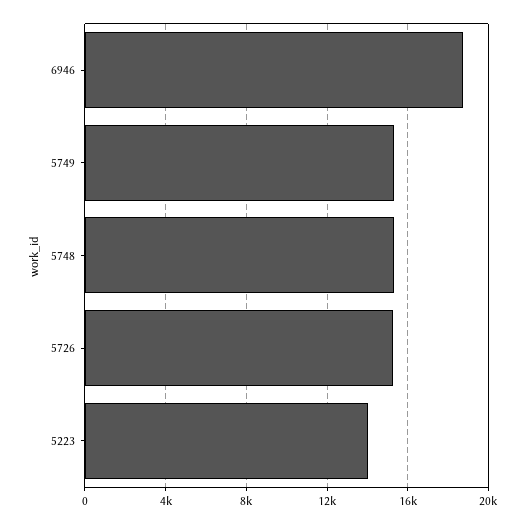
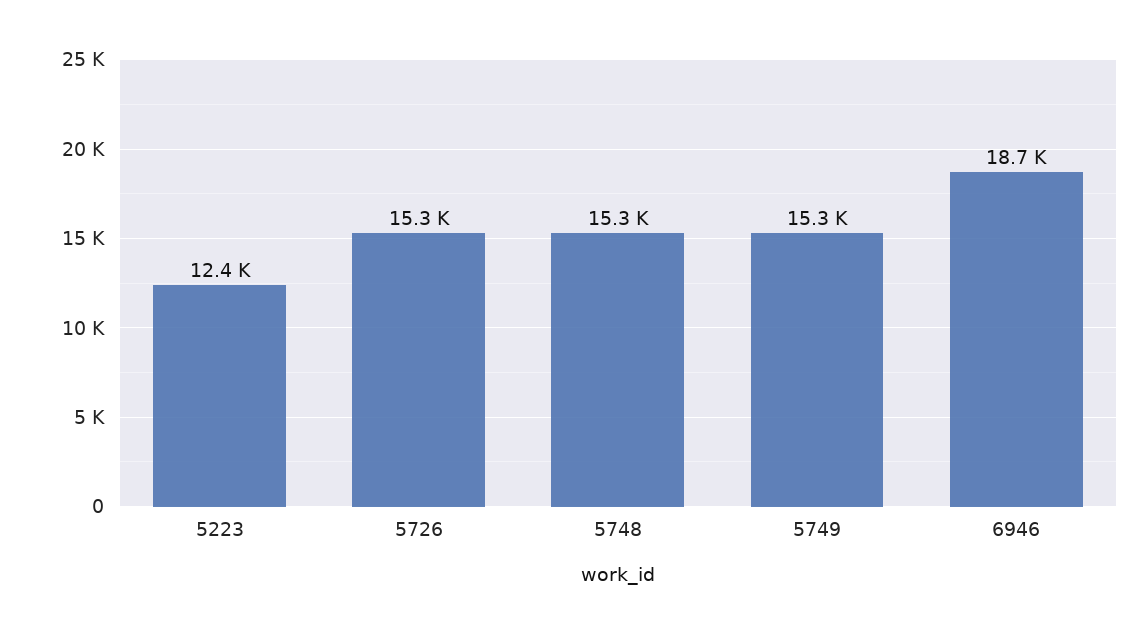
5223: 14000 -> 12400

